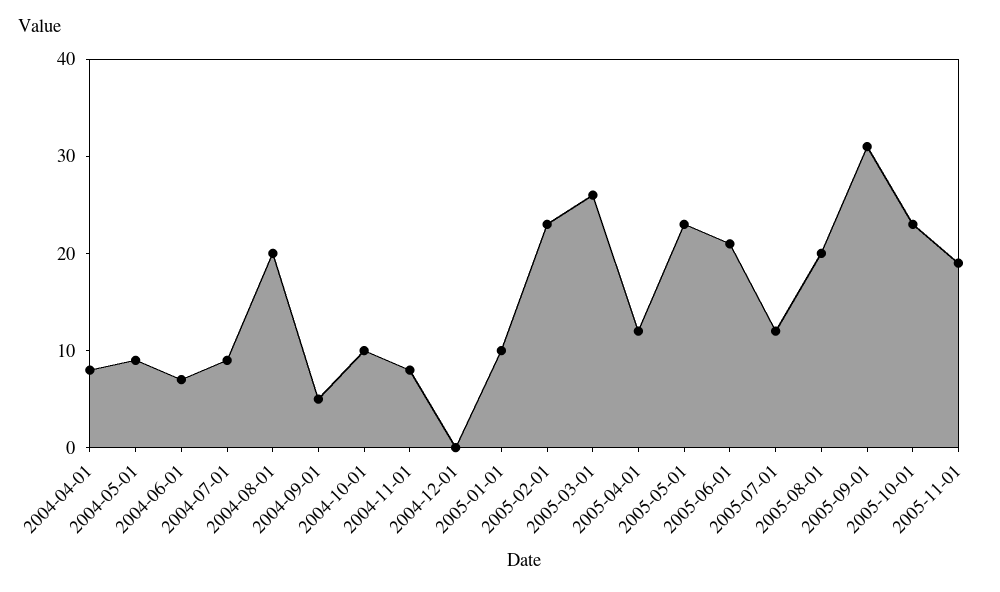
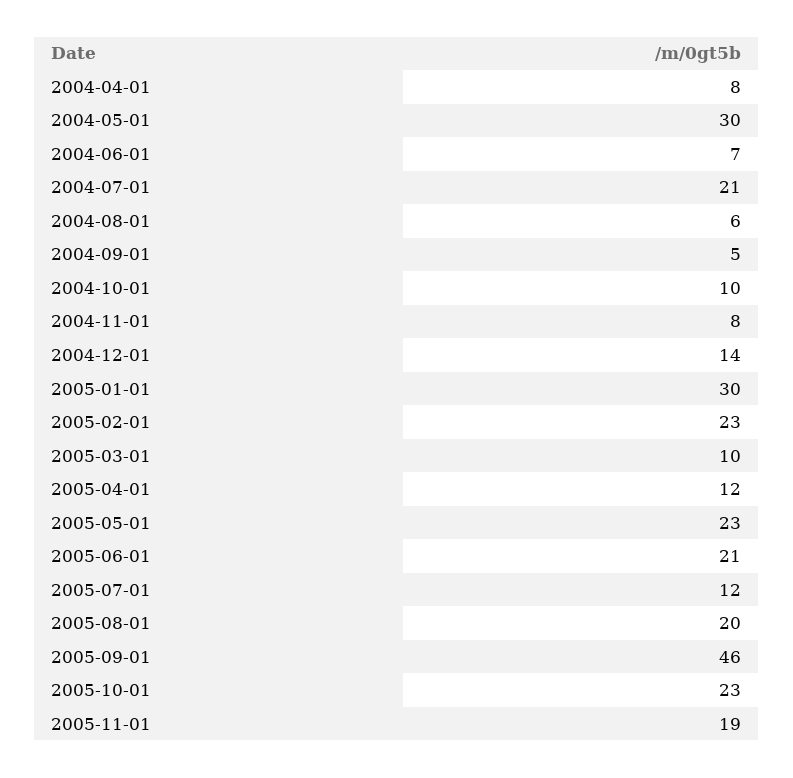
2004-05-01: 9 -> 30
2004-07-01: 9 -> 21
2004-08-01: 20 -> 6
2004-12-01: 0 -> 14
2005-01-01: 10 -> 30
2005-03-01: 26 -> 10
2005-09-01: 31 -> 46

